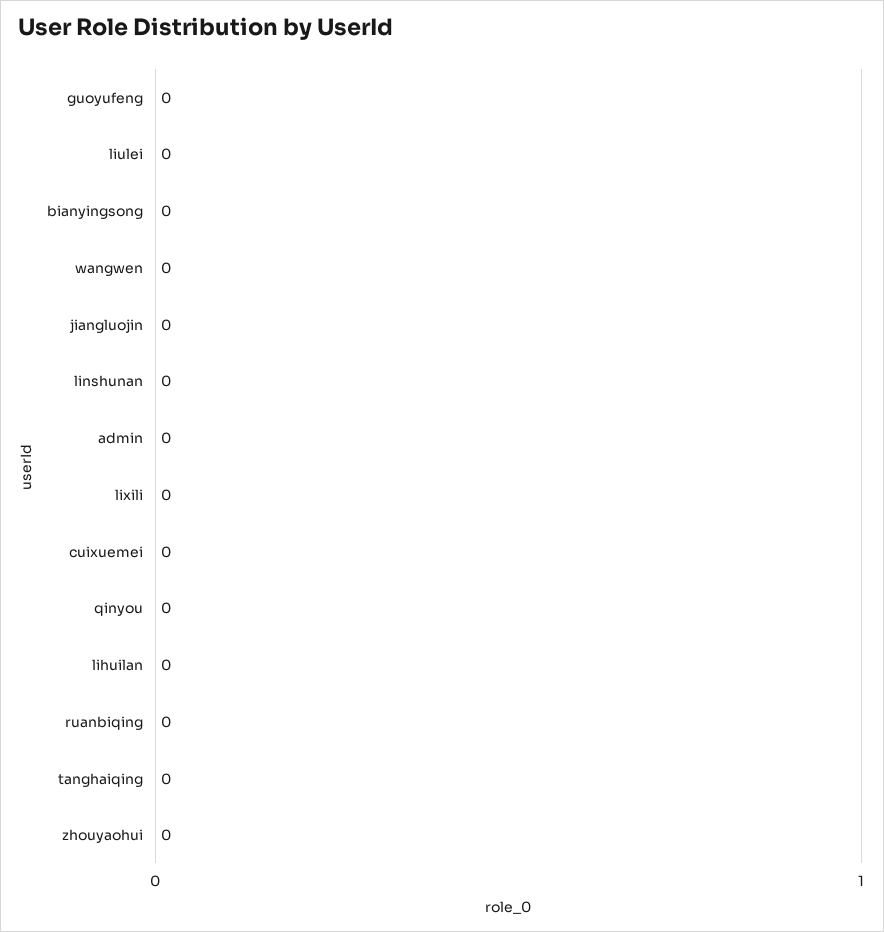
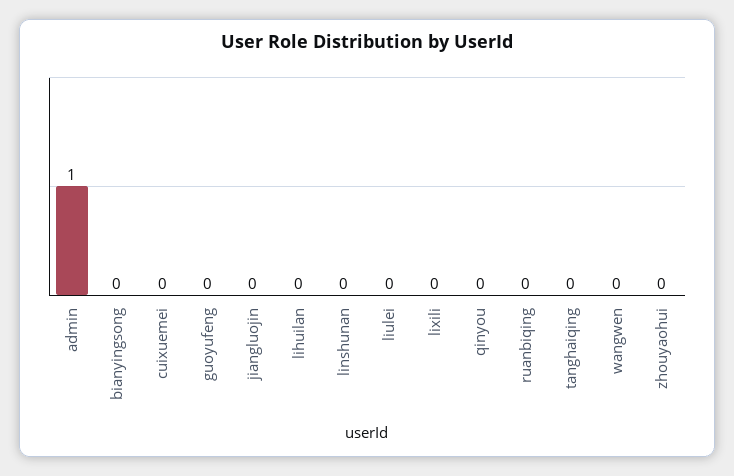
admin: 0 -> 1

